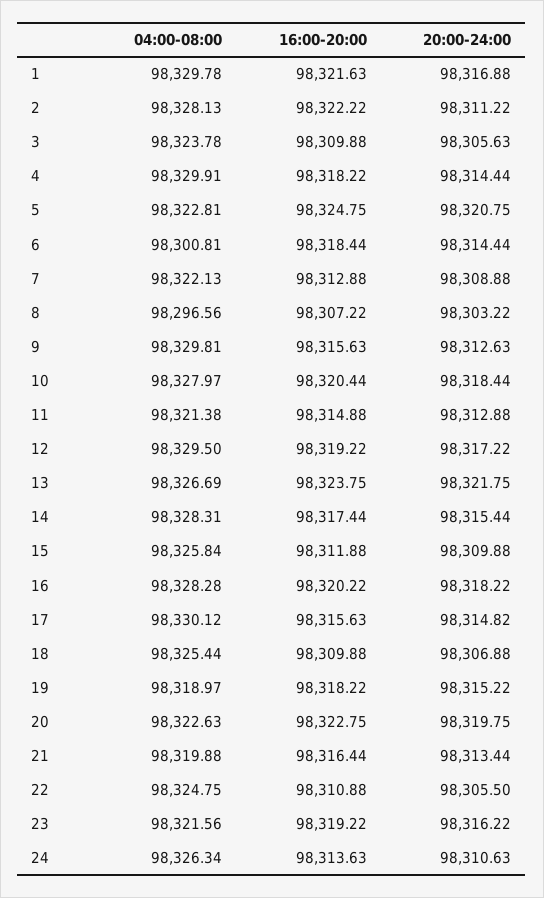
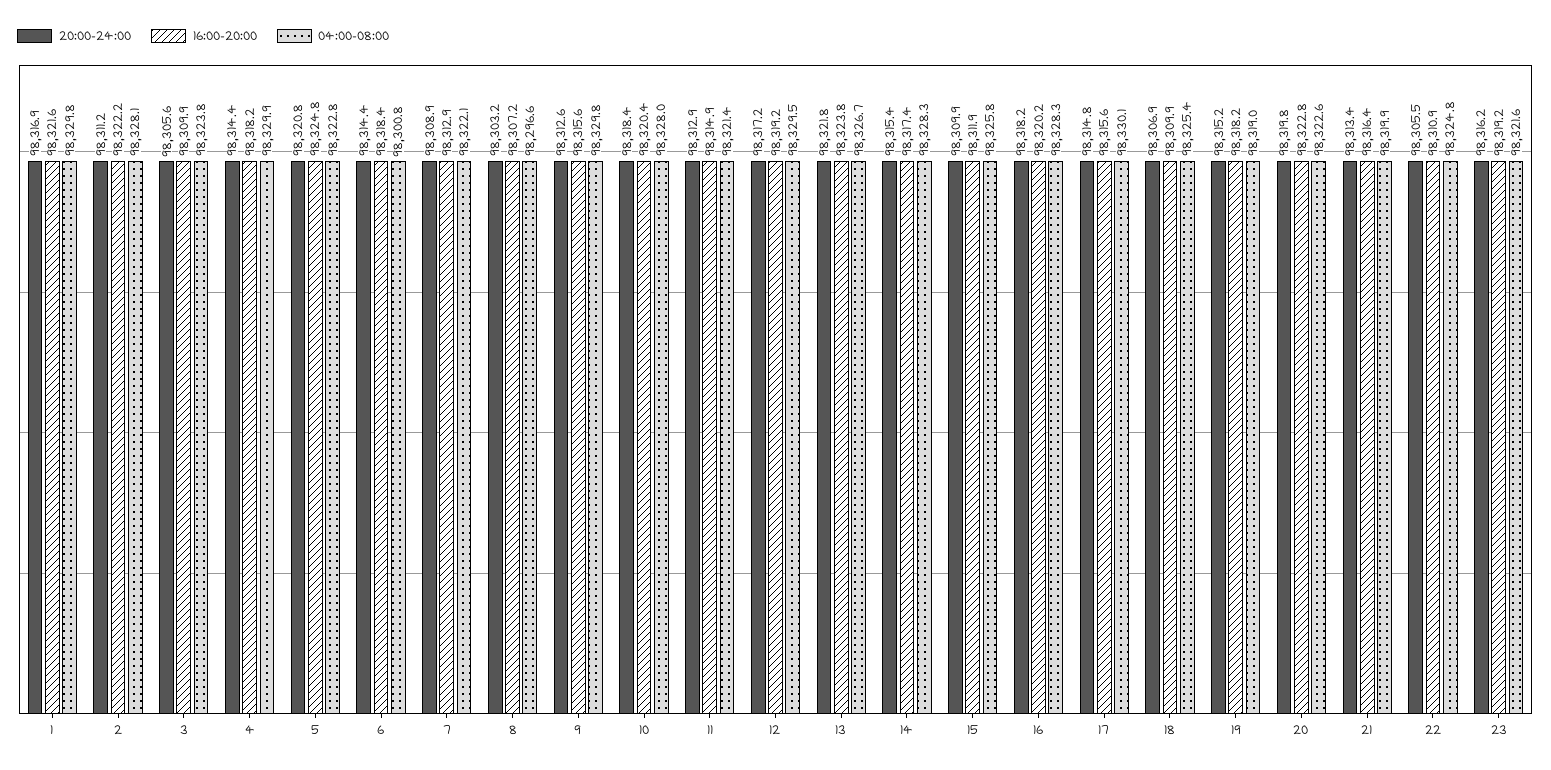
04:00-08:00, 24: 98326.34 -> none
16:00-20:00, 24: 98313.63 -> none
20:00-24:00, 24: 98310.63 -> none

